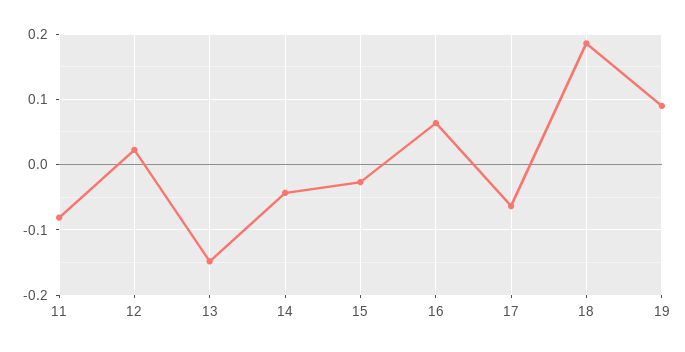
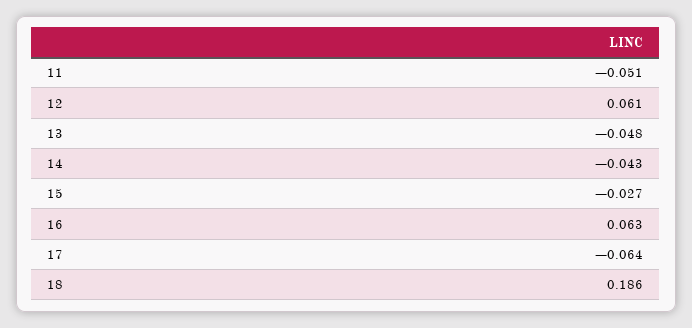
11: -0.08 -> -0.051
12: 0.02 -> 0.061
13: -0.15 -> -0.048
19: 0.09 -> none

